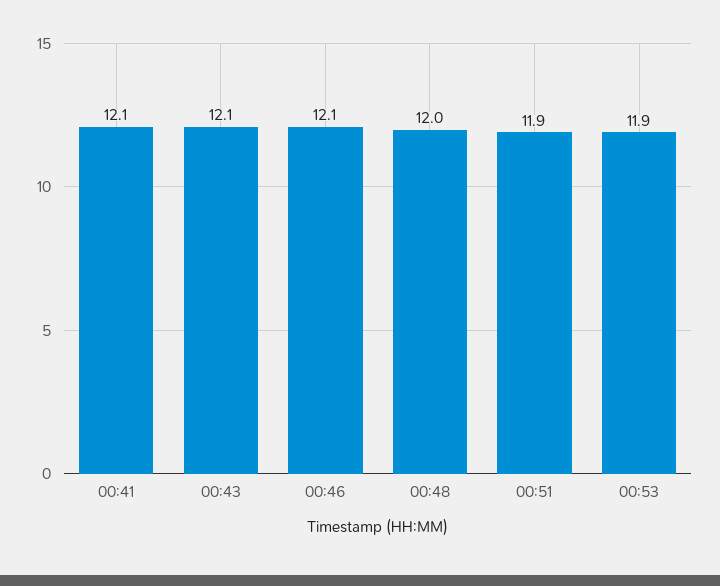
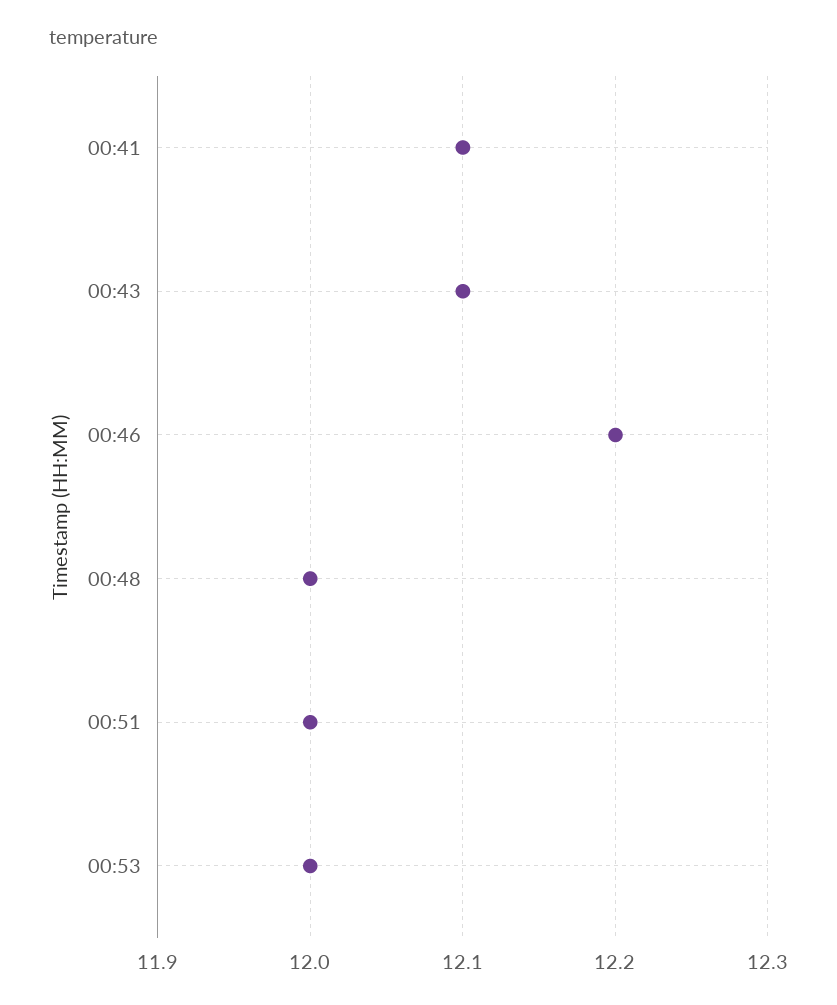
00:46: 12.1 -> 12.2
00:51: 11.9 -> 12
00:53: 11.9 -> 12

